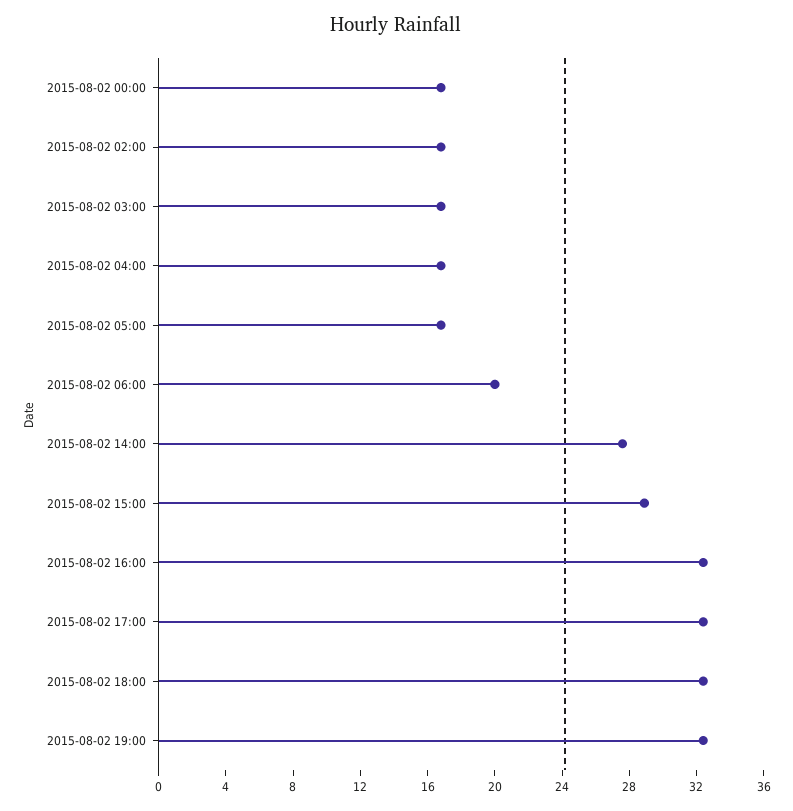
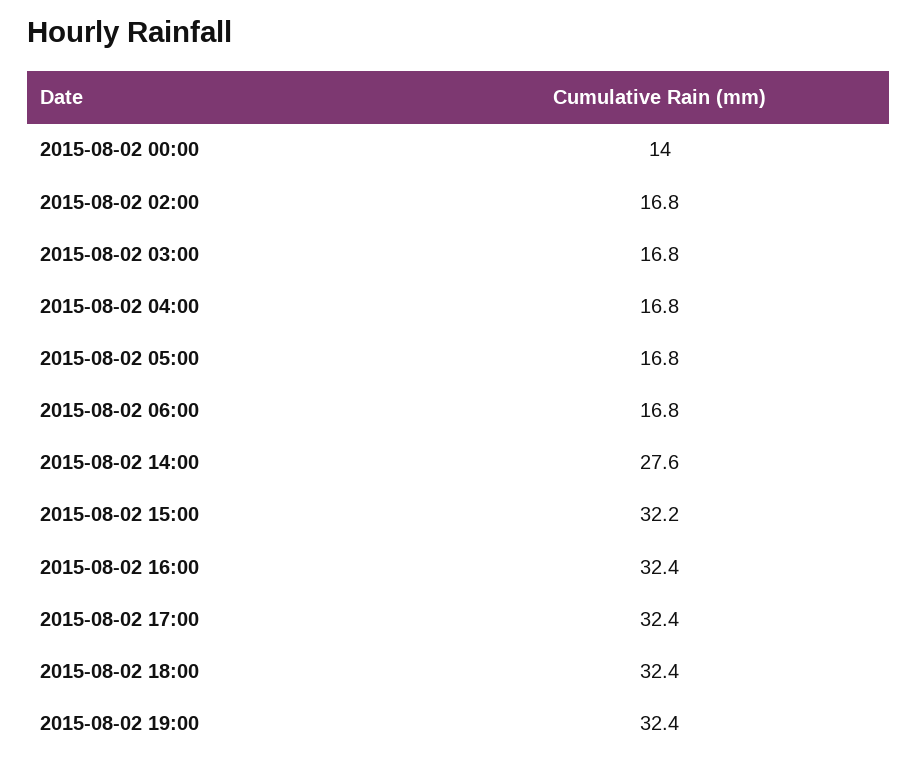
2015-08-02 00:00: 17 -> 14
2015-08-02 06:00: 20 -> 16.8
2015-08-02 15:00: 29 -> 32.2

